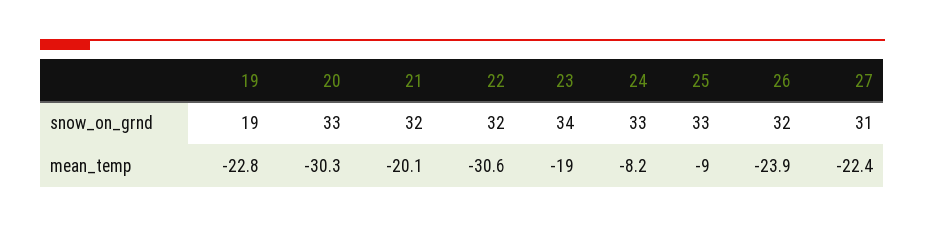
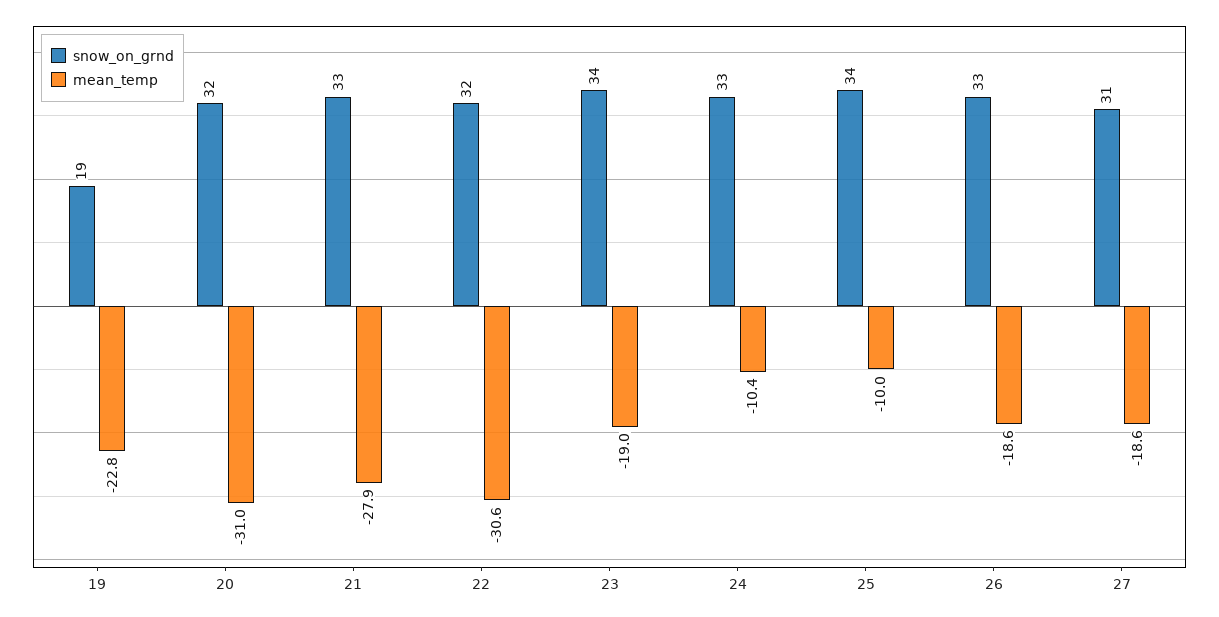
snow_on_grnd, 20: 33 -> 32
snow_on_grnd, 21: 32 -> 33
snow_on_grnd, 25: 33 -> 34
snow_on_grnd, 26: 32 -> 33
mean_temp, 20: -30.3 -> -31
mean_temp, 21: -20.1 -> -27.9
mean_temp, 24: -8.2 -> -10.4
mean_temp, 25: -9 -> -10
mean_temp, 26: -23.9 -> -18.6
mean_temp, 27: -22.4 -> -18.6

